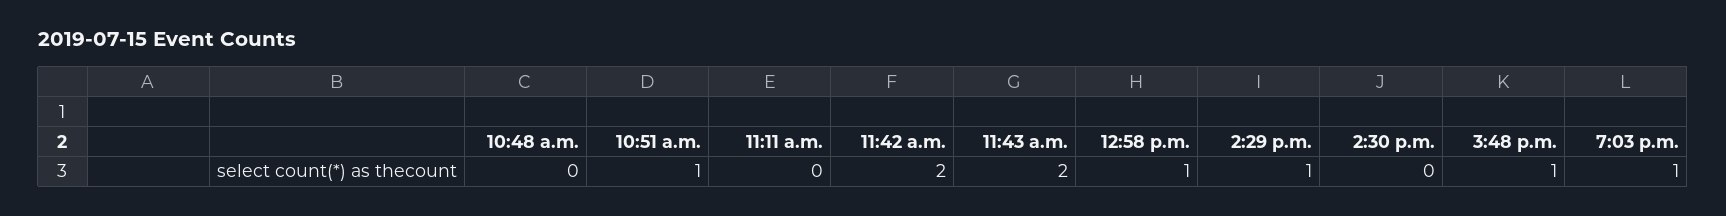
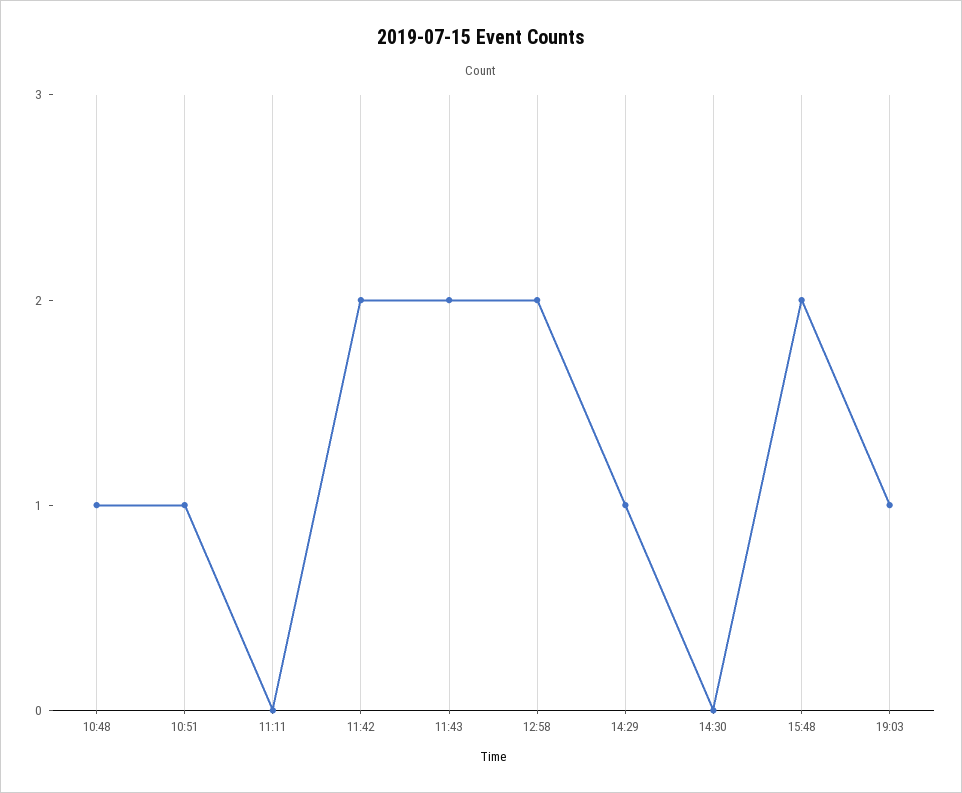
10:48 a.m.: 0 -> 1
12:58 p.m.: 1 -> 2
3:48 p.m.: 1 -> 2

